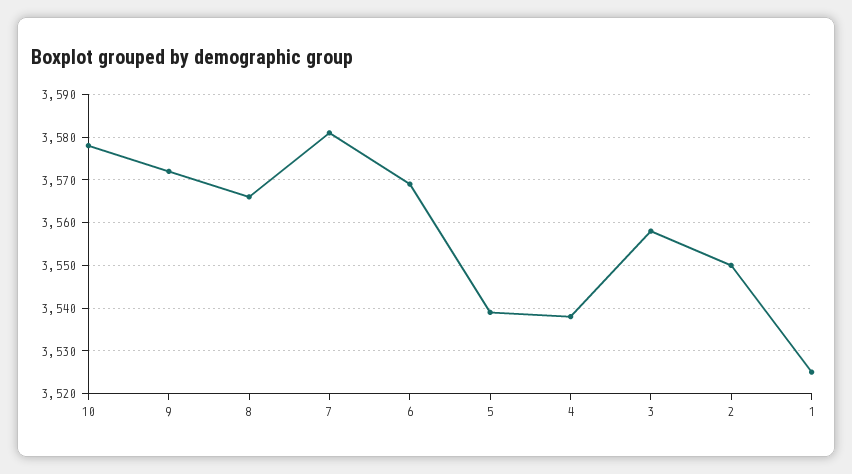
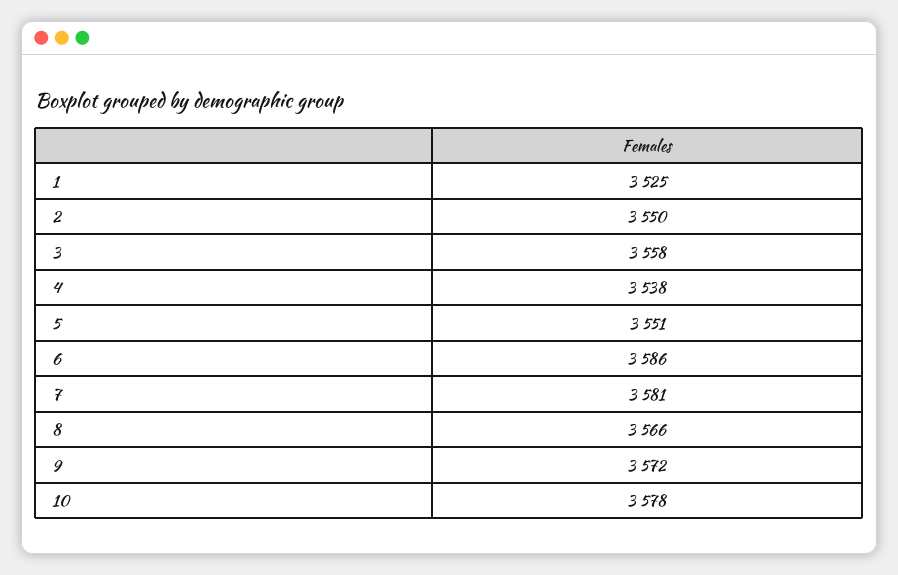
6: 3570 -> 3586
5: 3540 -> 3551

